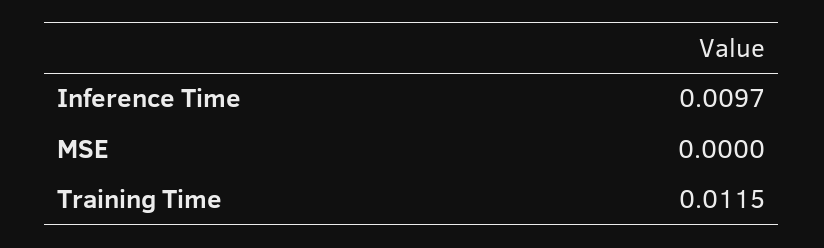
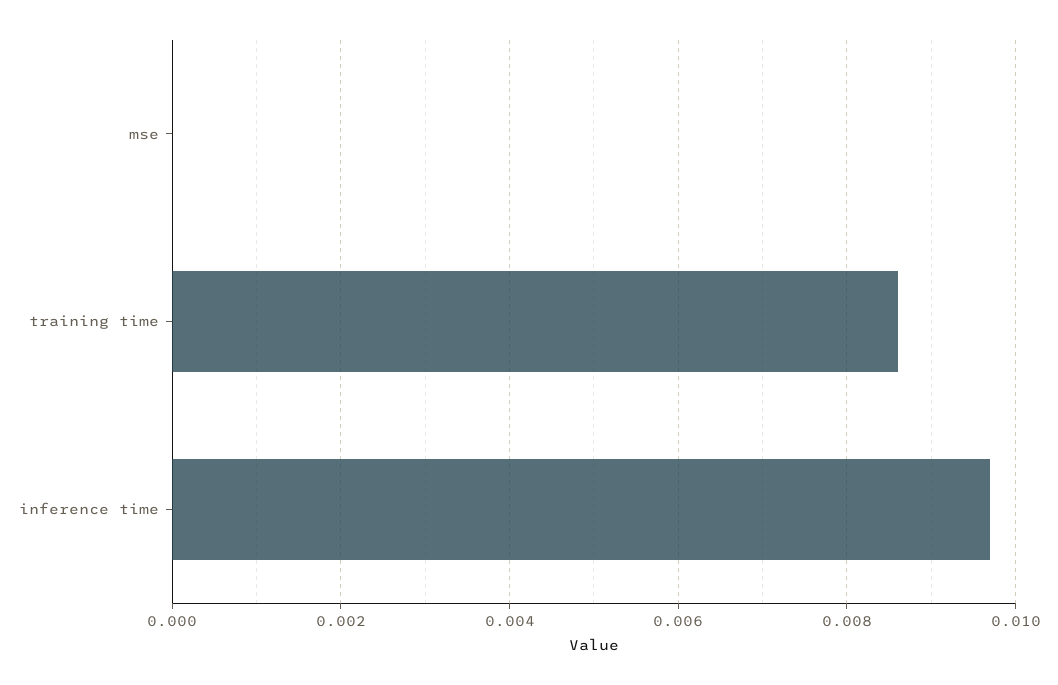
Training Time: 0.0115 -> 0.0085

